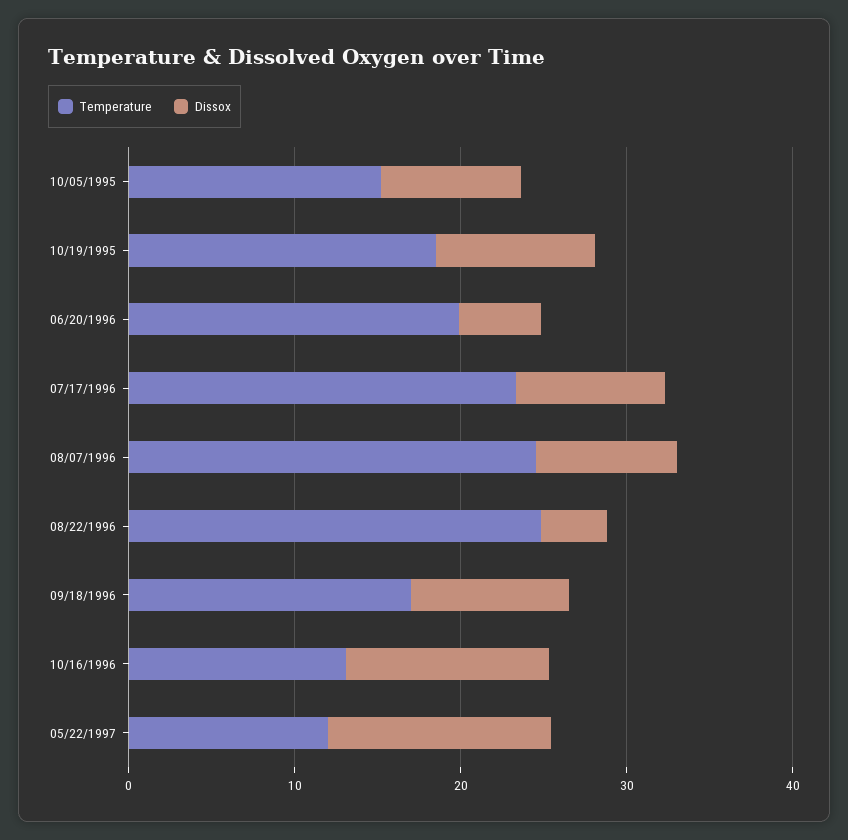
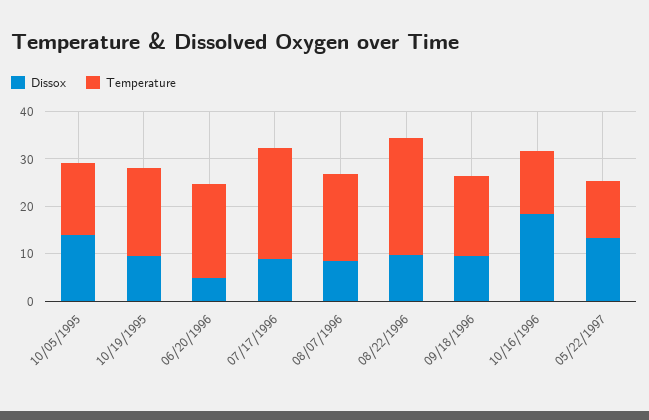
Dissox, 10/05/1995: 8 -> 14
Temperature, 08/07/1996: 24 -> 18
Dissox, 08/22/1996: 4 -> 10
Dissox, 10/16/1996: 12 -> 18

